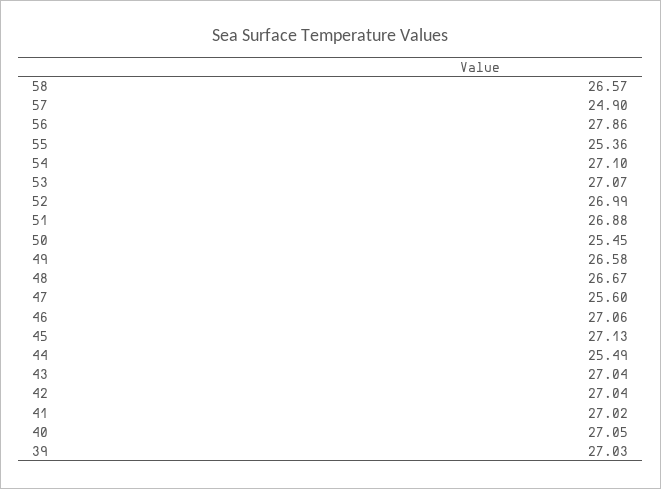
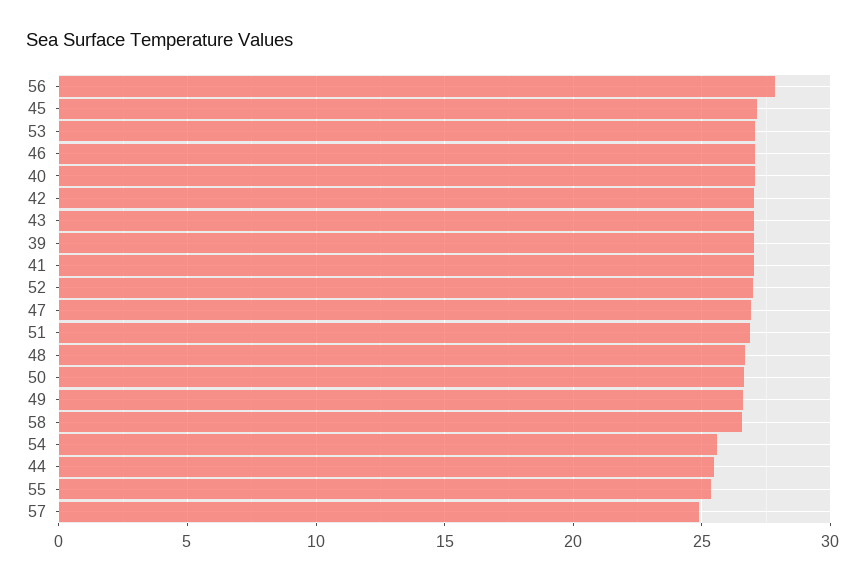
54: 27.1 -> 25.5
50: 25.45 -> 26.5
47: 25.6 -> 27

